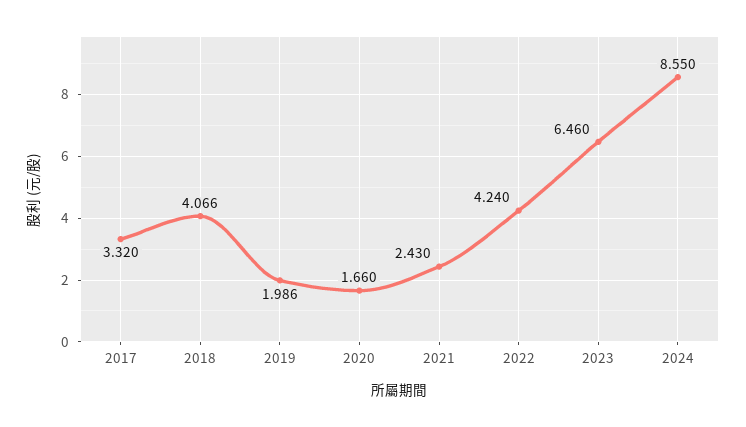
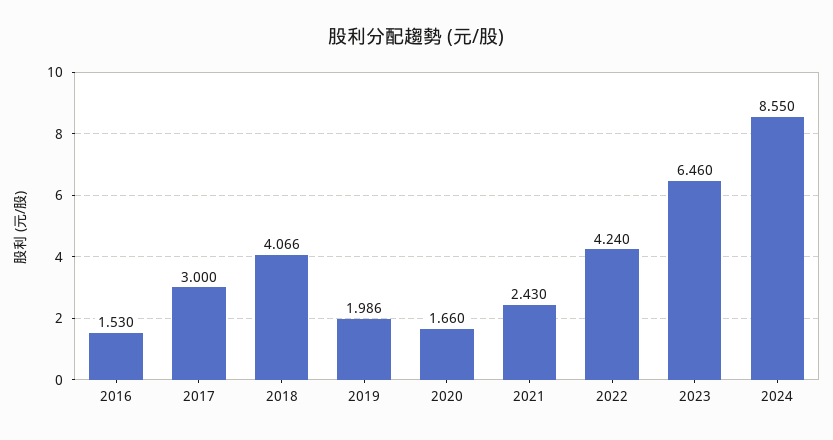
2017: 3.32 -> 3
2016: none -> 1.53

